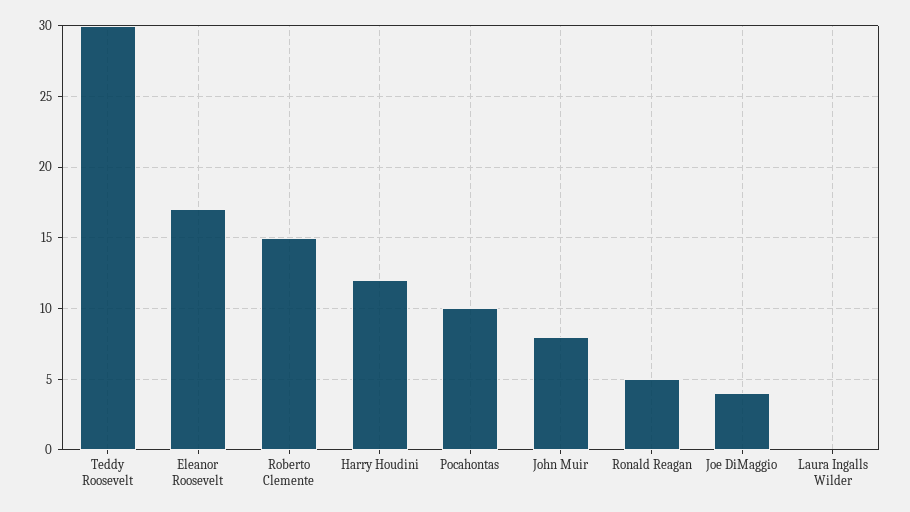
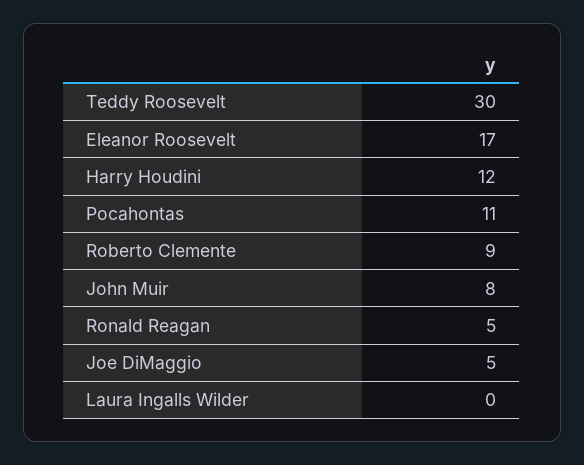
Roberto Clemente: 15 -> 9
Pocahontas: 10 -> 11
Joe DiMaggio: 4 -> 5

